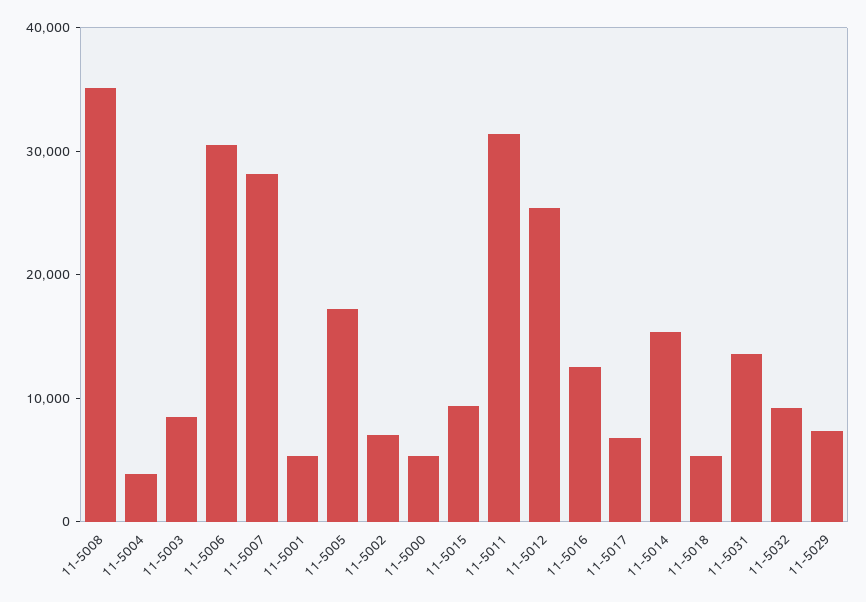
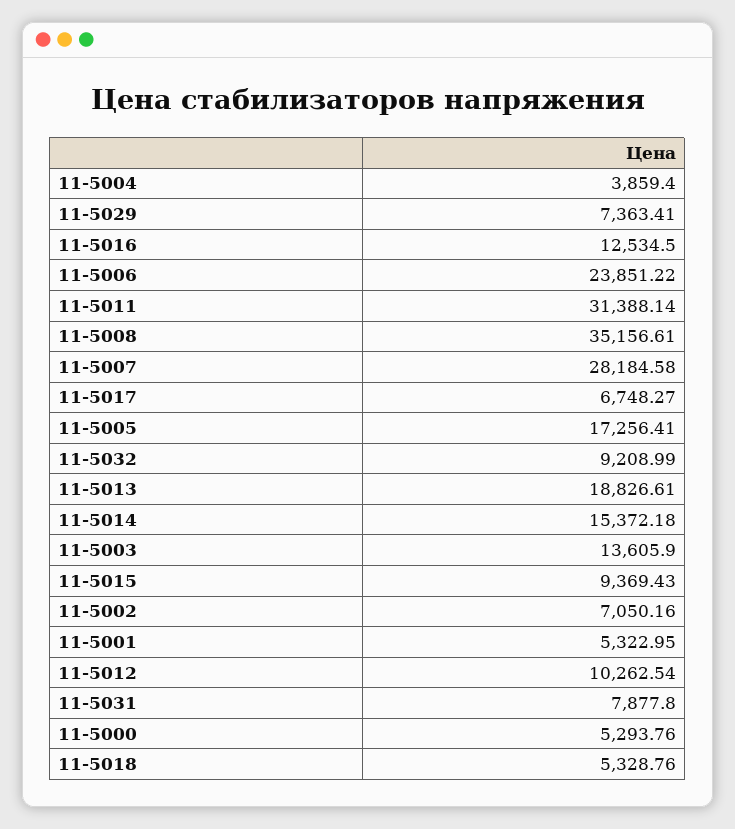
11-5003: 8000 -> 13605.9
11-5006: 30000 -> 23851.22
11-5012: 26000 -> 10262.54
11-5031: 14000 -> 7877.8
11-5013: none -> 18826.61

